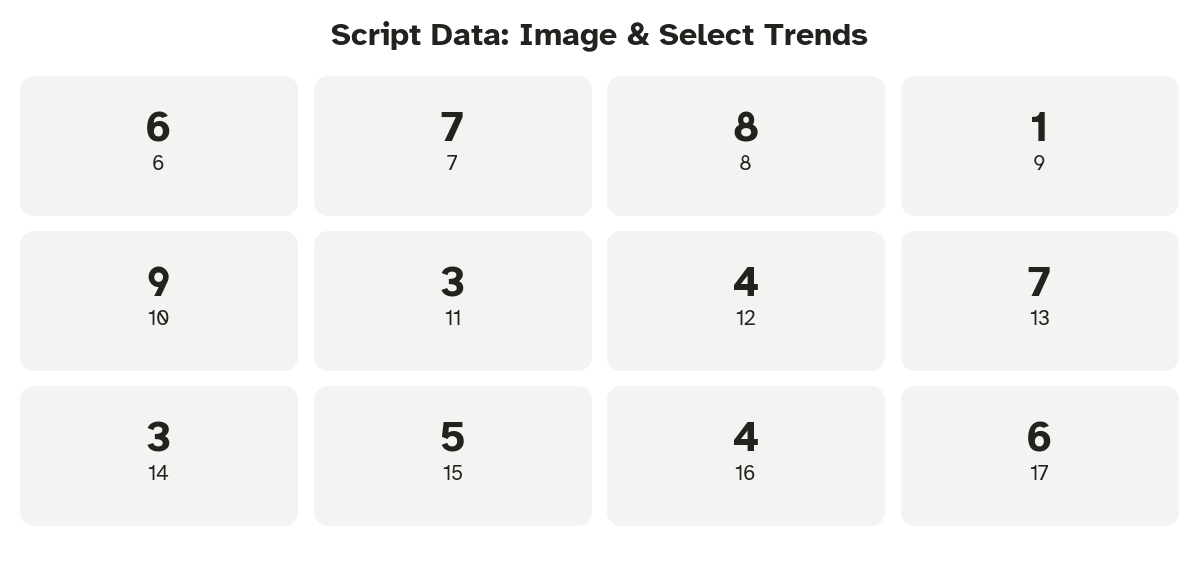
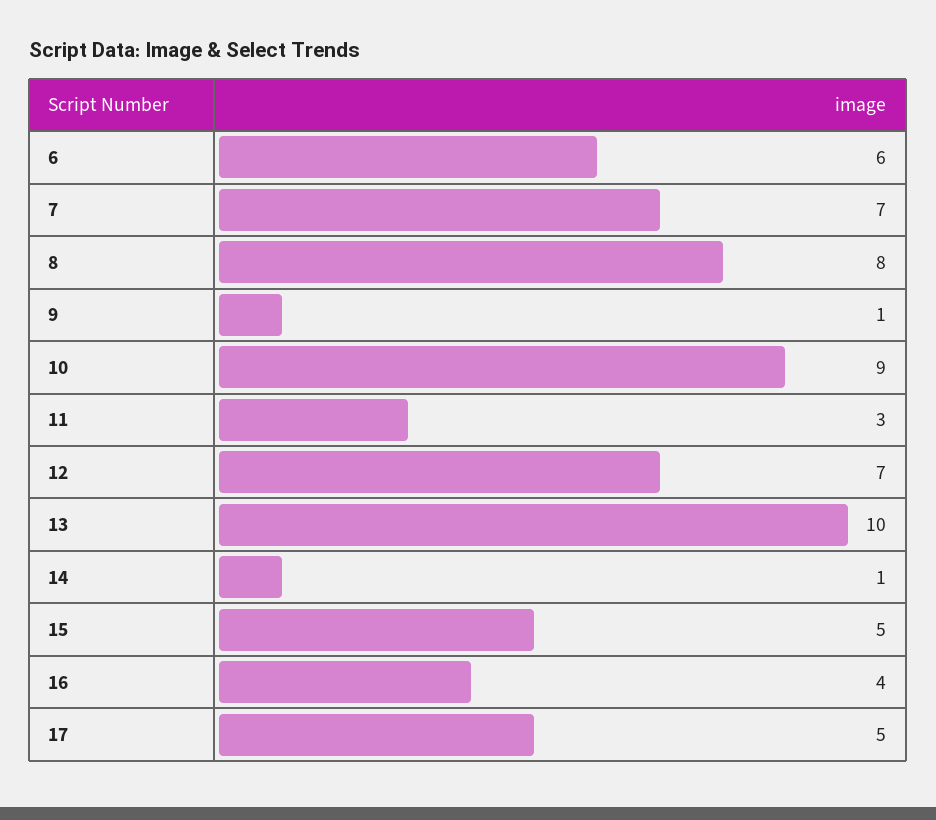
12: 4 -> 7
13: 7 -> 10
14: 3 -> 1
17: 6 -> 5

